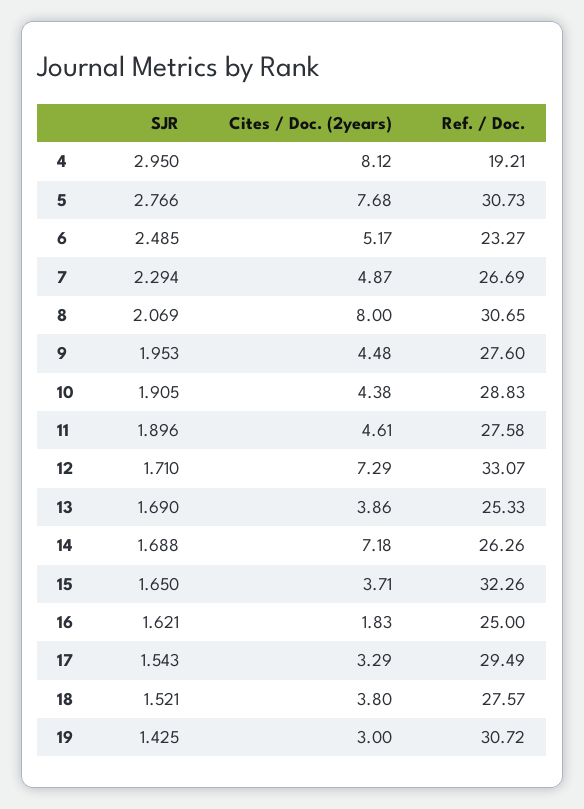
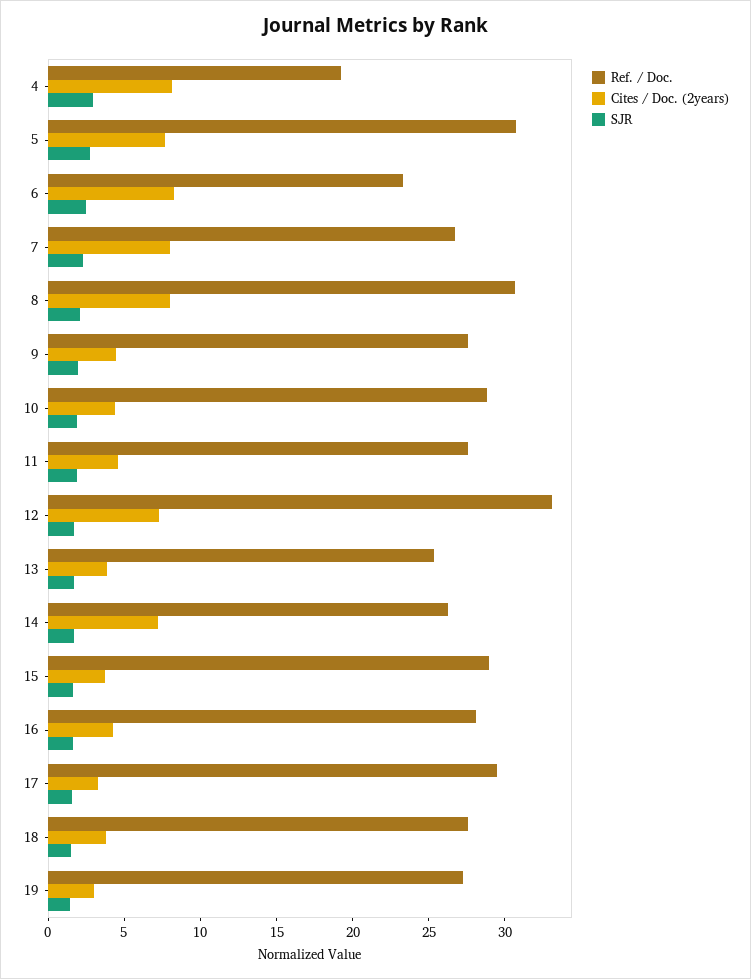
Cites / Doc. (2years), 6: 5.17 -> 8
Cites / Doc. (2years), 7: 4.87 -> 8
Ref. / Doc., 15: 32.26 -> 29
Cites / Doc. (2years), 16: 1.83 -> 4
Ref. / Doc., 16: 25 -> 28
Ref. / Doc., 19: 30.72 -> 27

